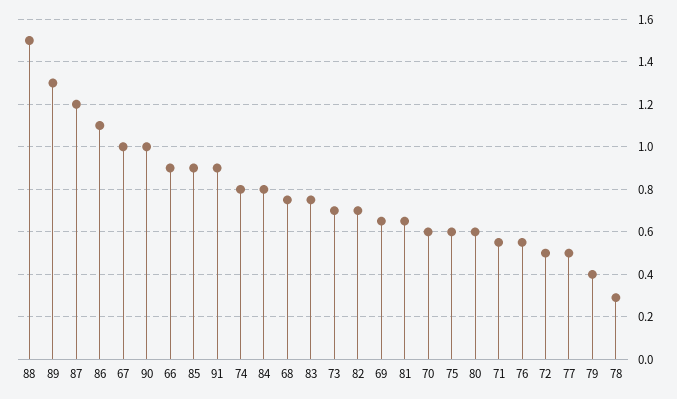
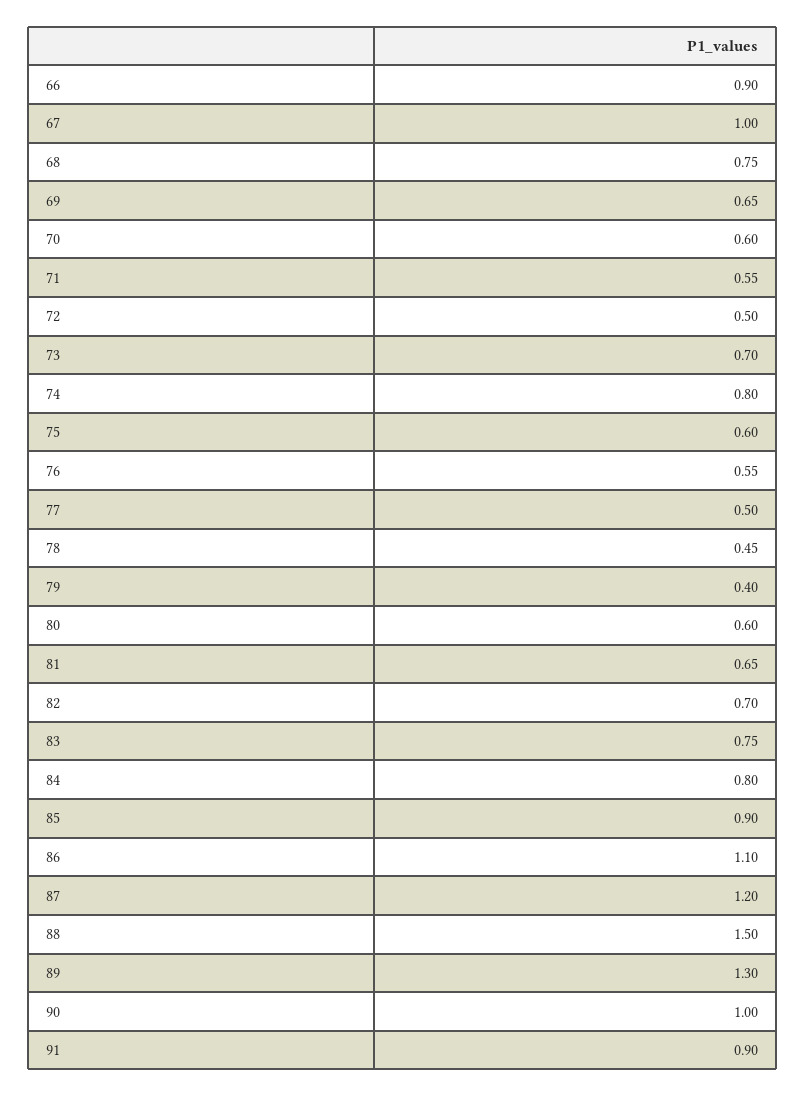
78: 0.3 -> 0.45

